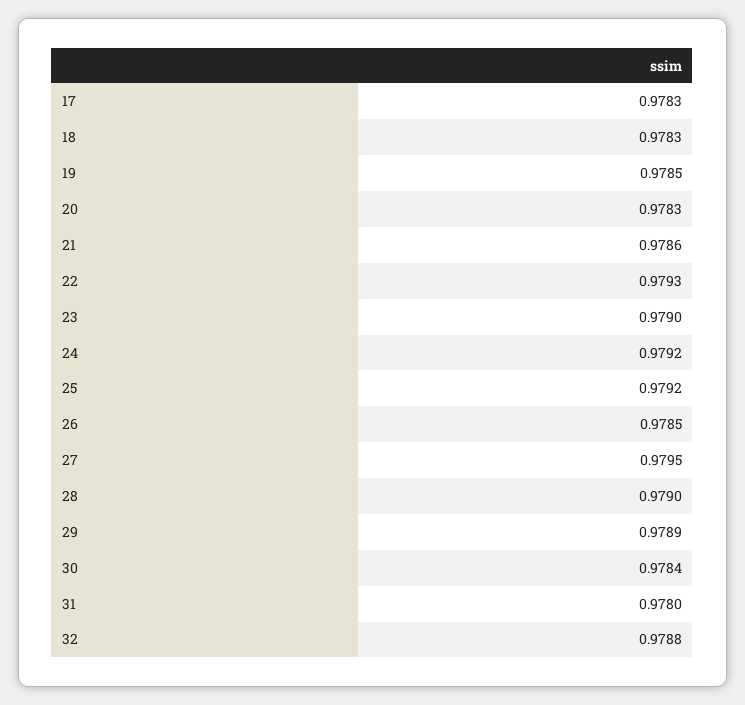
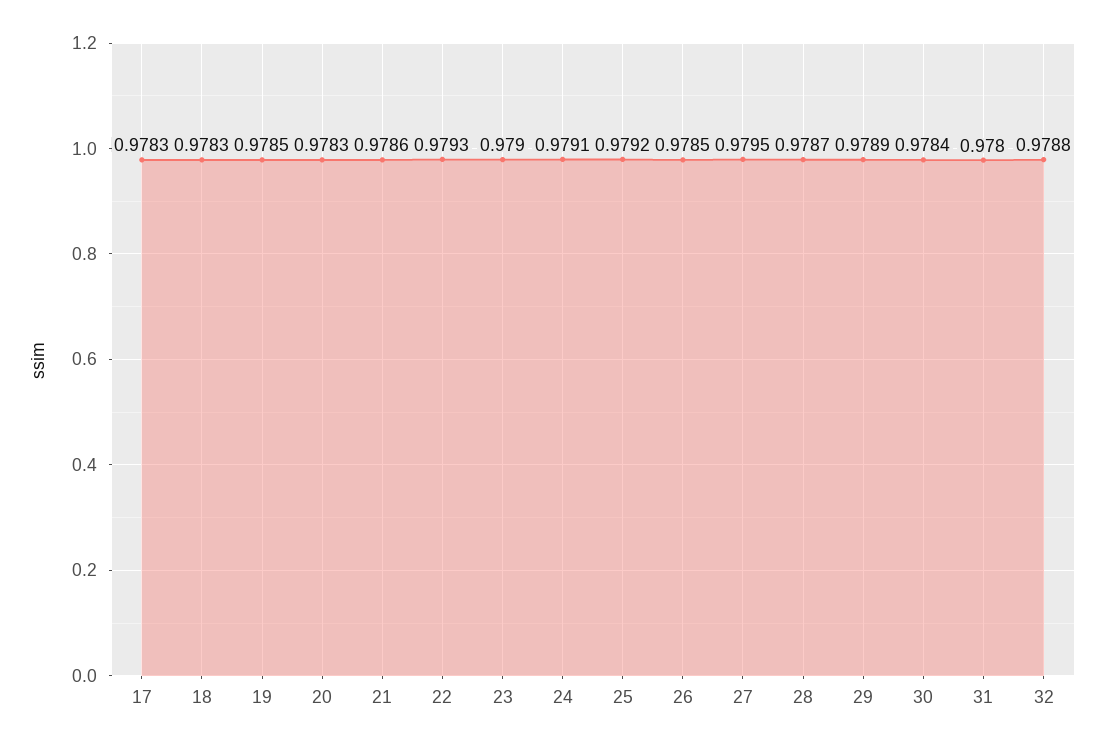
24: 0.9792 -> 0.9791
28: 0.979 -> 0.9787

